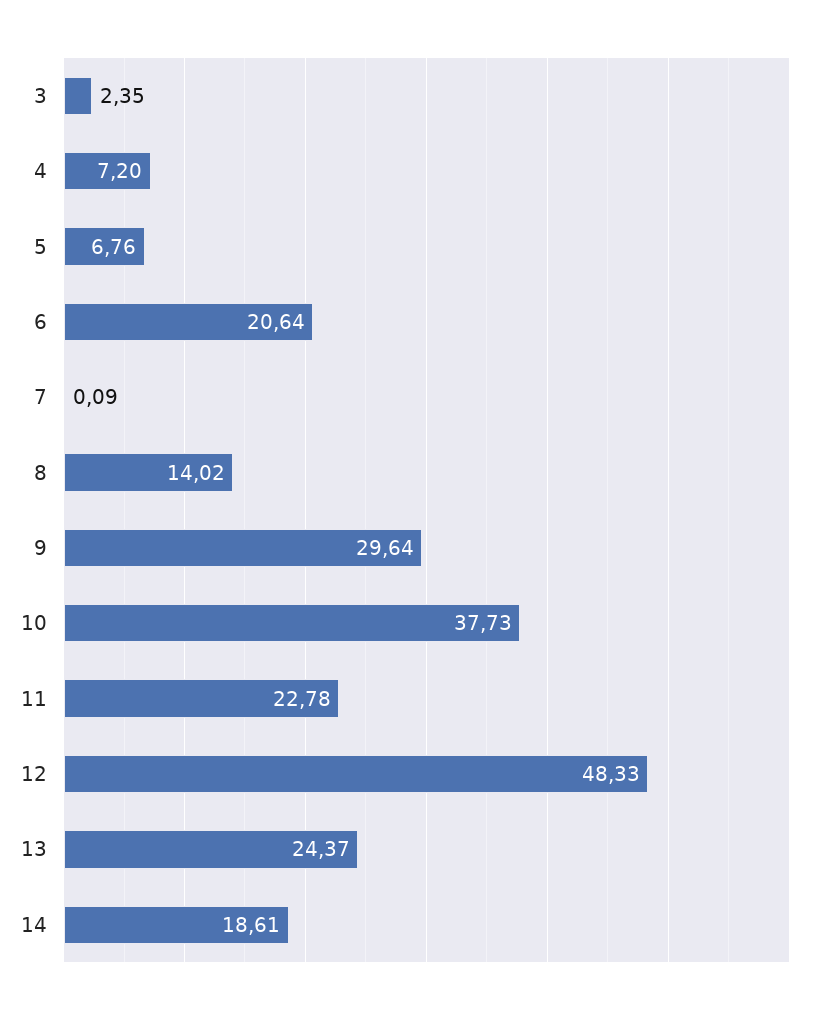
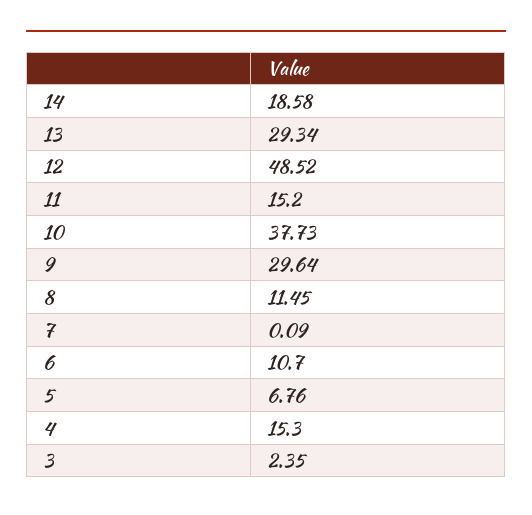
4: 7.2 -> 15.3
6: 20.64 -> 10.7
8: 14.02 -> 11.45
11: 22.78 -> 15.2
12: 48.33 -> 48.52
13: 24.37 -> 29.34
14: 18.61 -> 18.58

